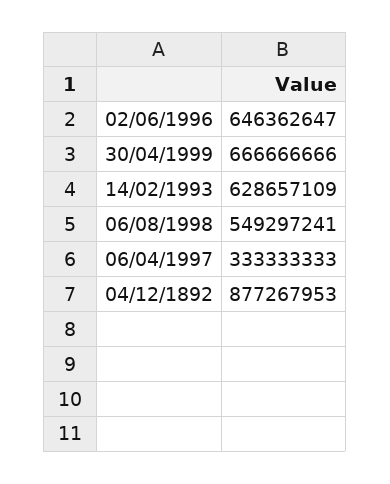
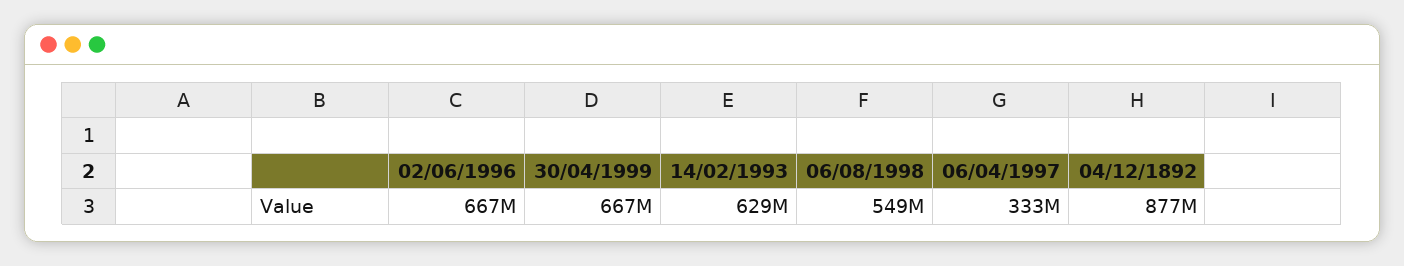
02/06/1996: 646362647 -> 667000000

